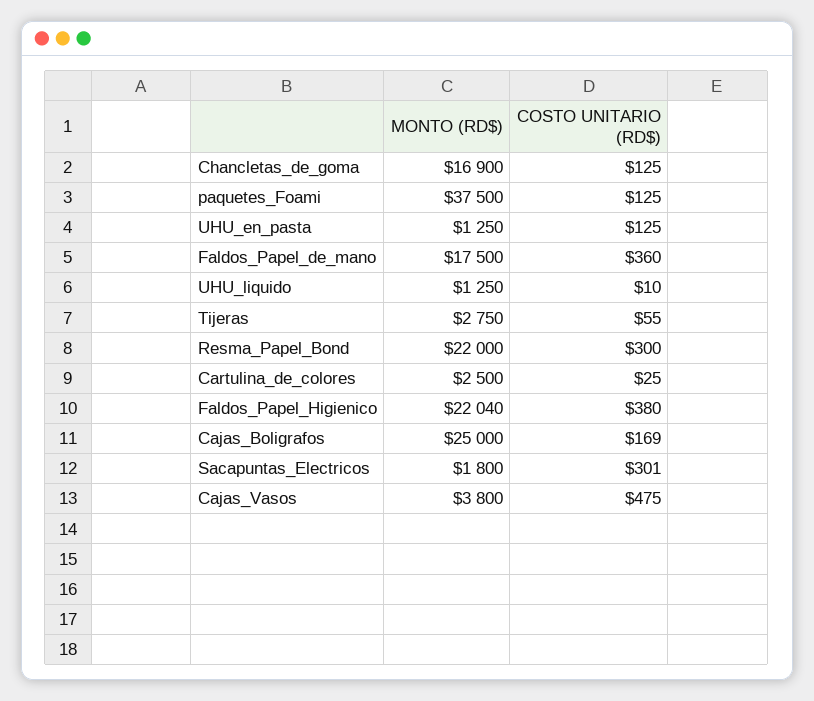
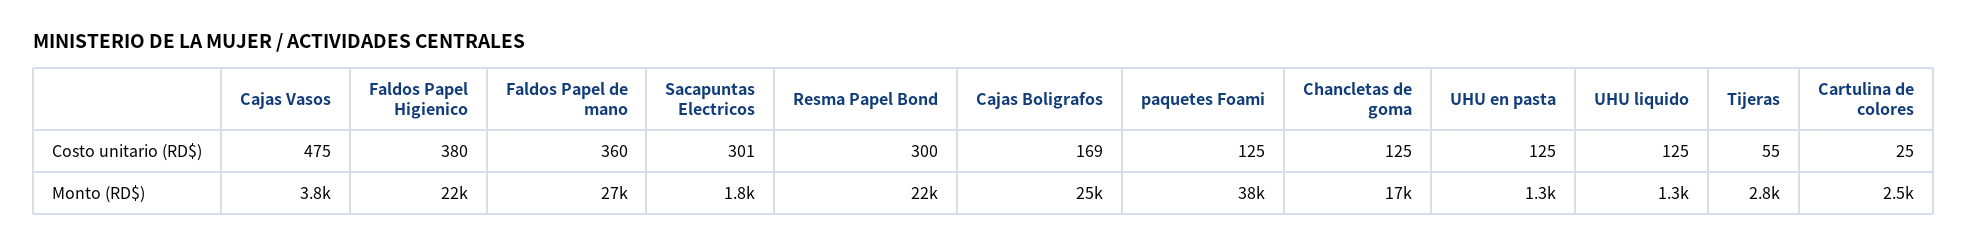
MONTO (RD$), Faldos_Papel_de_mano: 17500 -> 27000
COSTO UNITARIO (RD$), UHU_liquido: 10 -> 125

